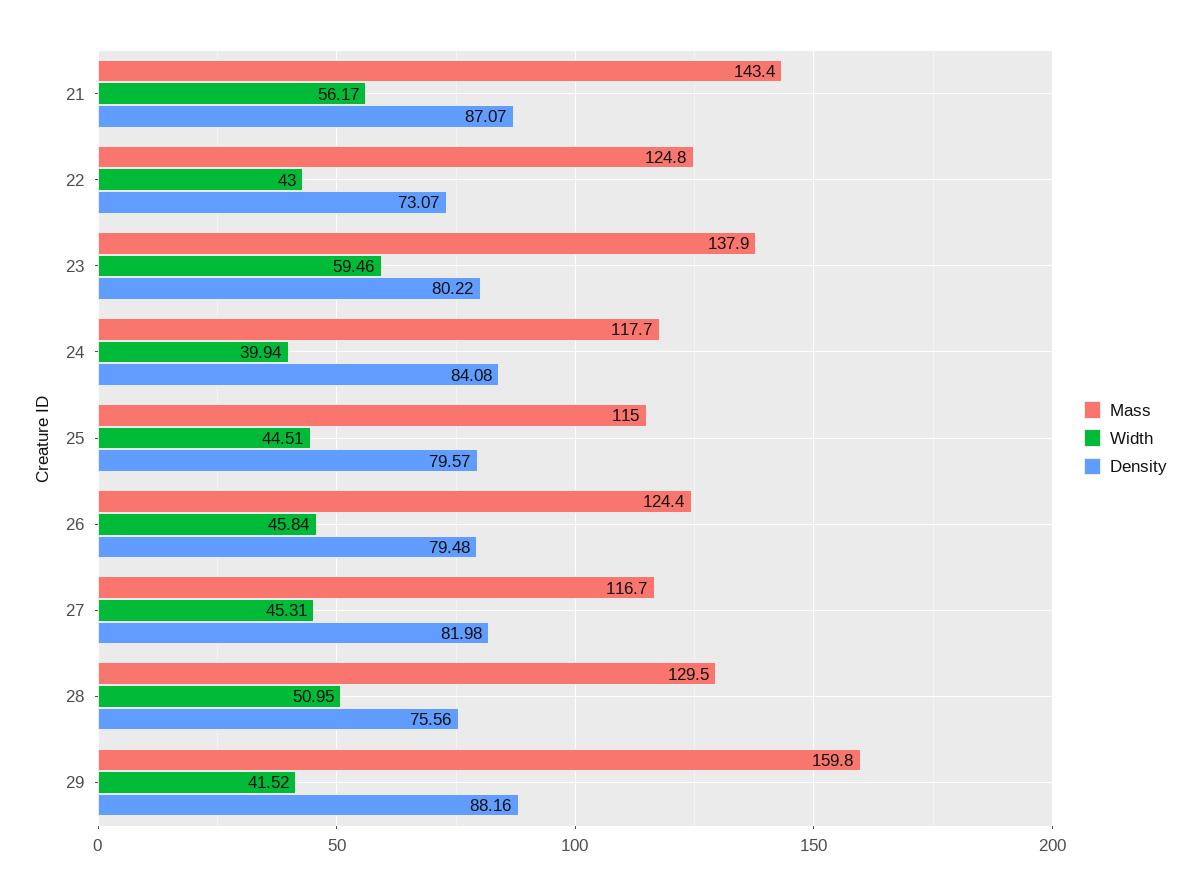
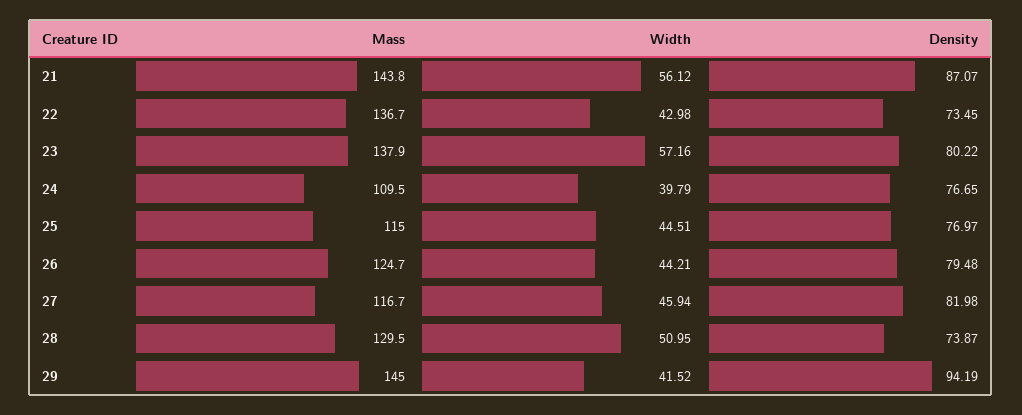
Mass, 21: 143.4 -> 143.8
Width, 21: 56.17 -> 56.12
Mass, 22: 124.8 -> 136.7
Width, 22: 43 -> 42.98
Density, 22: 73.07 -> 73.45
Width, 23: 59.46 -> 57.16
Mass, 24: 117.7 -> 109.5
Width, 24: 39.94 -> 39.79
Density, 24: 84.08 -> 76.65
Density, 25: 79.57 -> 76.97
Mass, 26: 124.4 -> 124.7
Width, 26: 45.84 -> 44.21
Width, 27: 45.31 -> 45.94
Density, 28: 75.56 -> 73.87
Mass, 29: 159.8 -> 145
Density, 29: 88.16 -> 94.19

